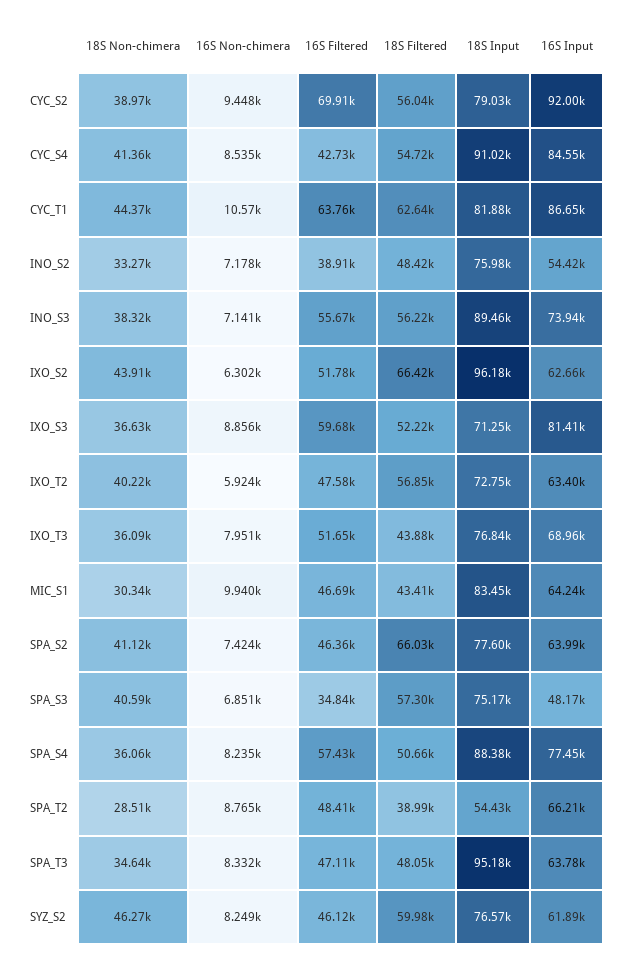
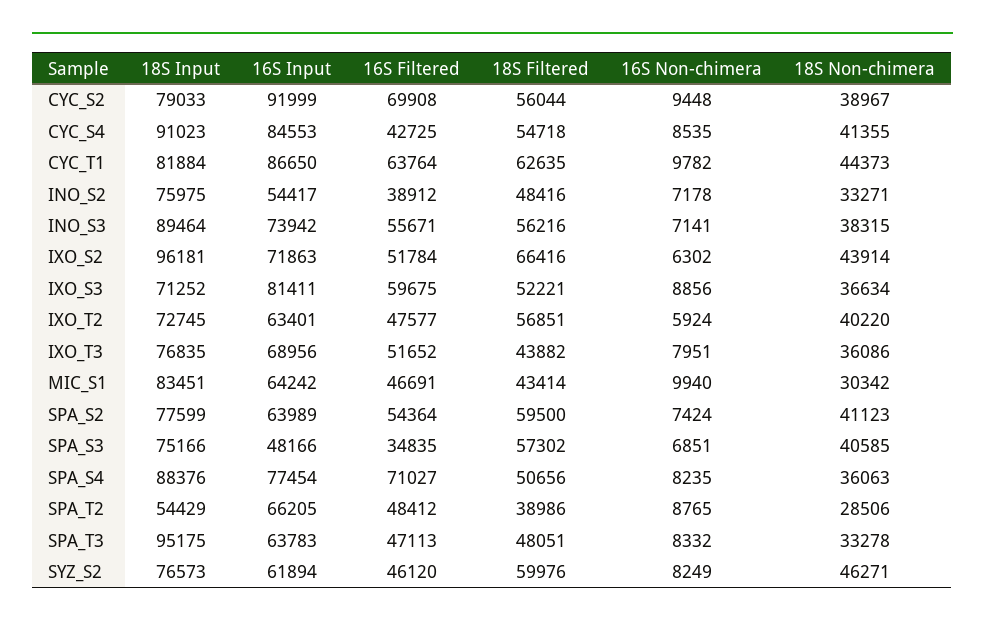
16S Non-chimera, CYC_T1: 10570 -> 9782
16S Input, IXO_S2: 62660 -> 71863
16S Filtered, SPA_S2: 46360 -> 54364
18S Filtered, SPA_S2: 66030 -> 59500
16S Filtered, SPA_S4: 57430 -> 71027
18S Non-chimera, SPA_T3: 34640 -> 33278

